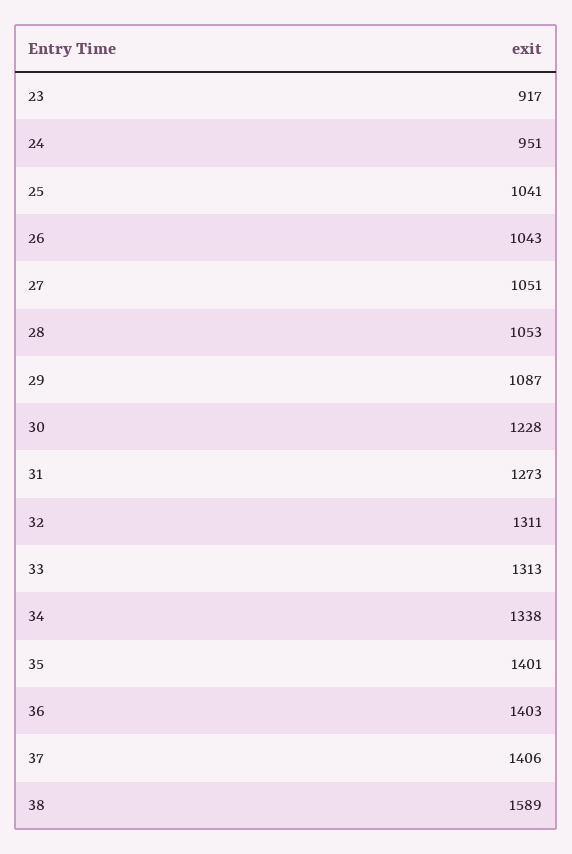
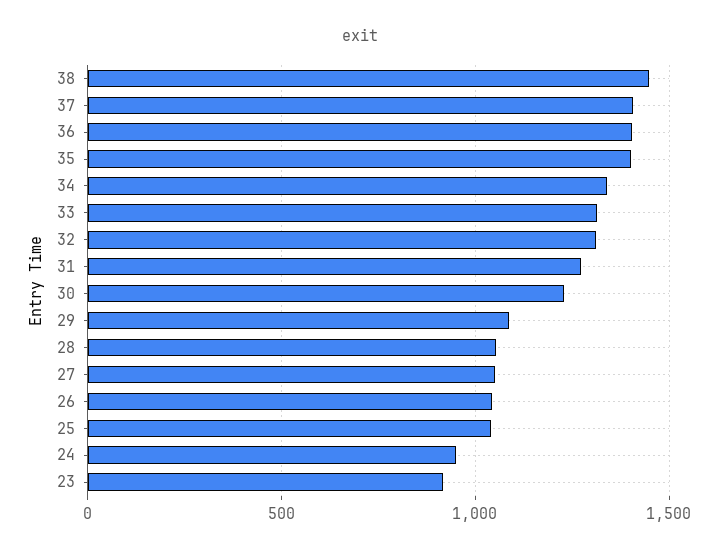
38: 1589 -> 1450

